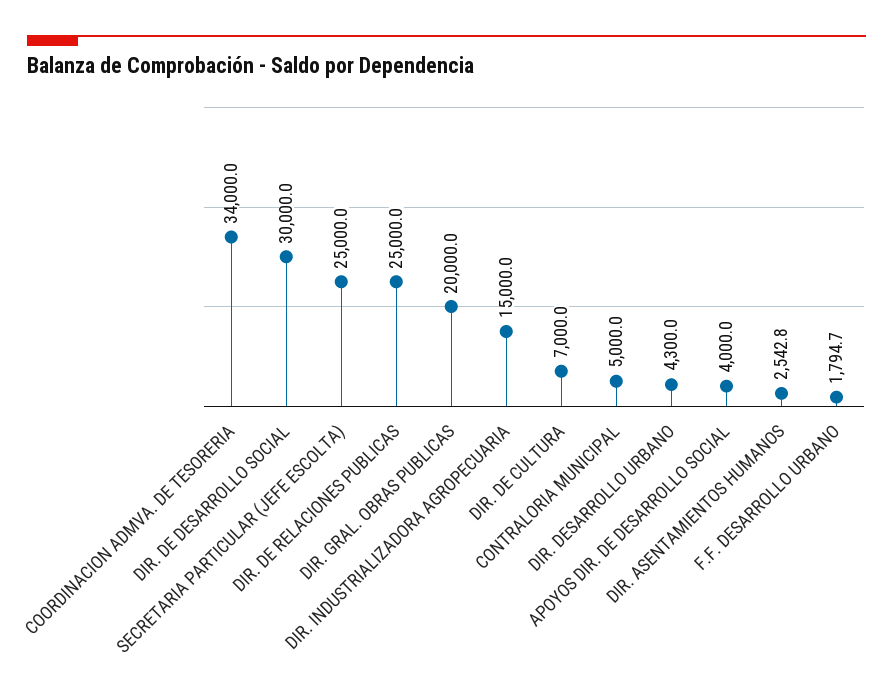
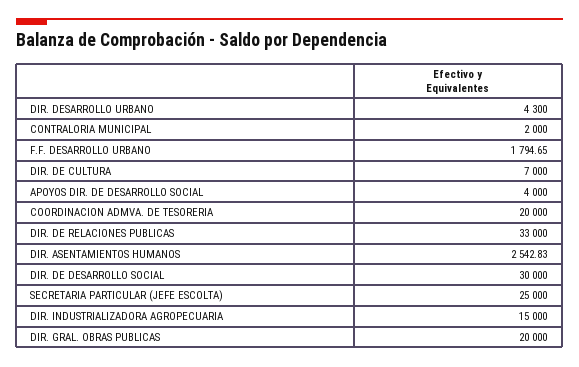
COORDINACION ADMVA. DE TESORERIA: 34000 -> 20000
DIR. DE RELACIONES PUBLICAS: 25000 -> 33000
CONTRALORIA MUNICIPAL: 5000 -> 2000

